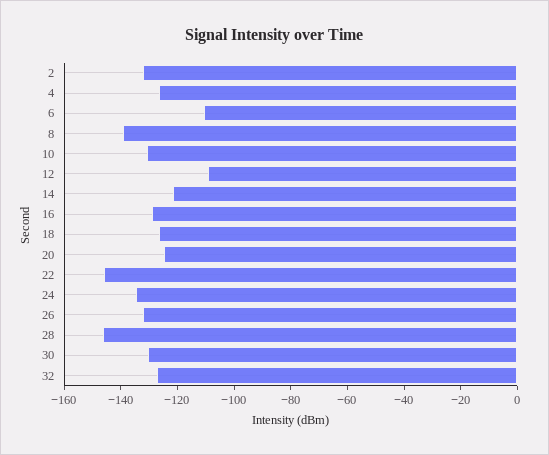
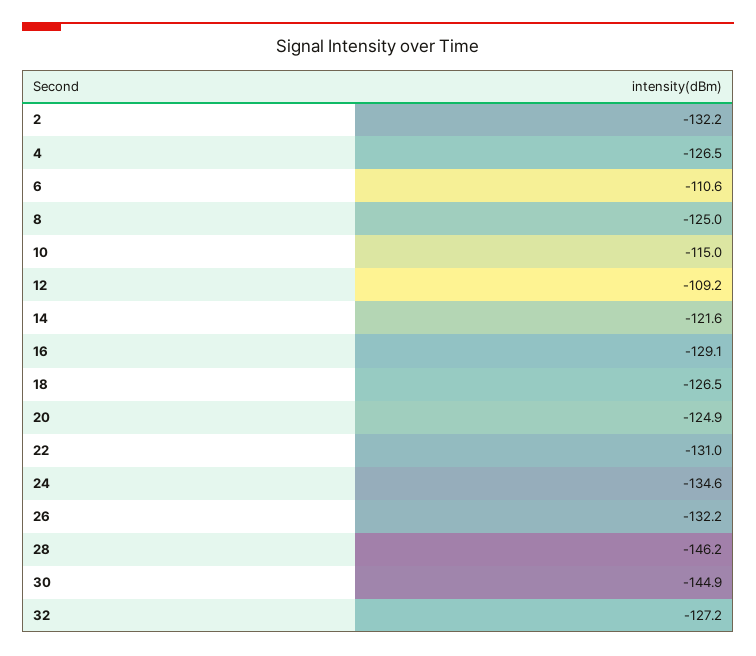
8: -140 -> -125
10: -130 -> -115
22: -145 -> -131
30: -130 -> -144.9

